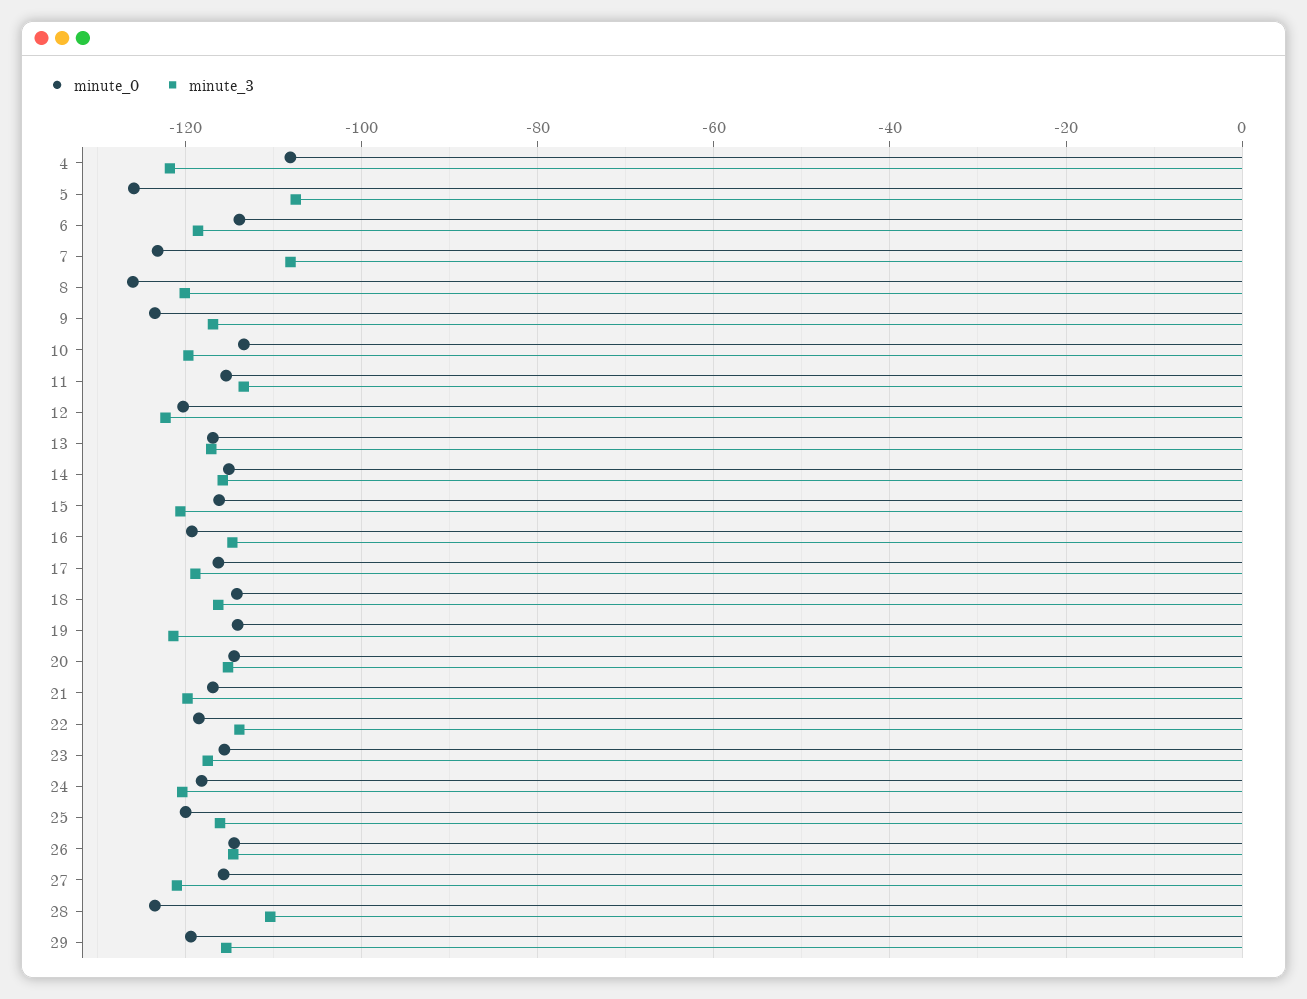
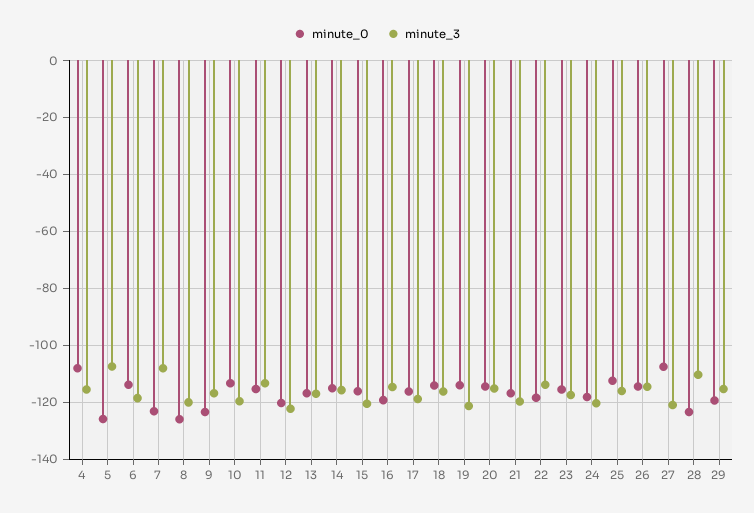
minute_3, 4: -122 -> -115
minute_0, 25: -120 -> -112.5
minute_0, 27: -116 -> -107.5

